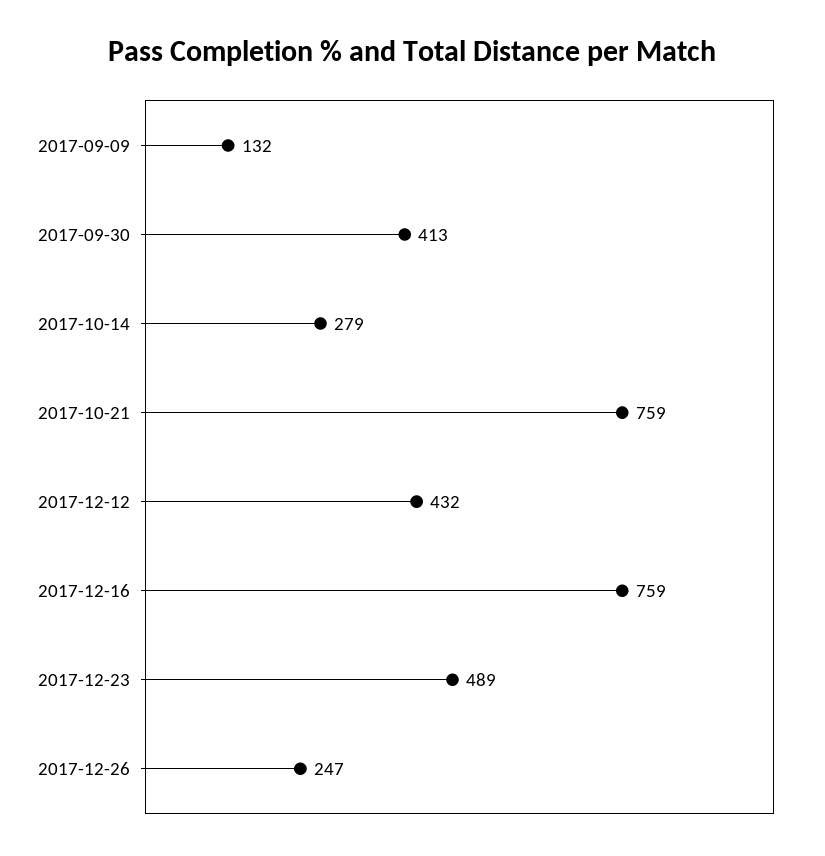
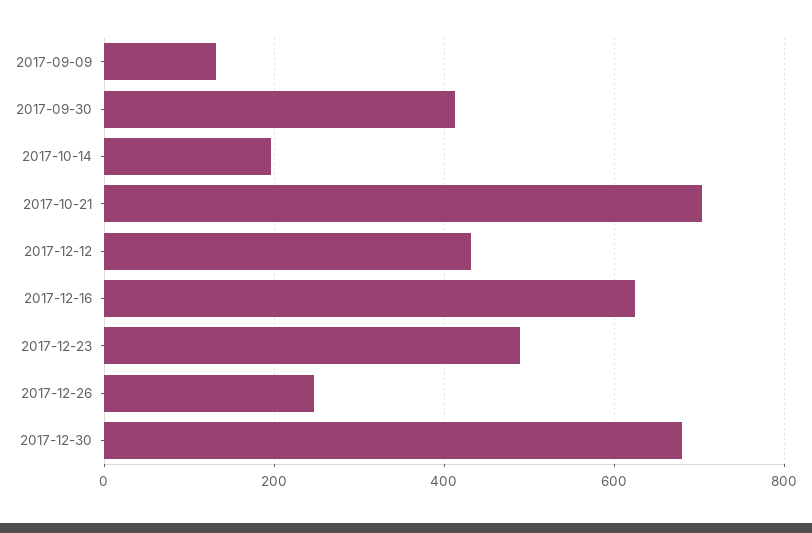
2017-10-14: 279 -> 200
2017-10-21: 759 -> 700
2017-12-16: 759 -> 620
2017-12-30: none -> 680

